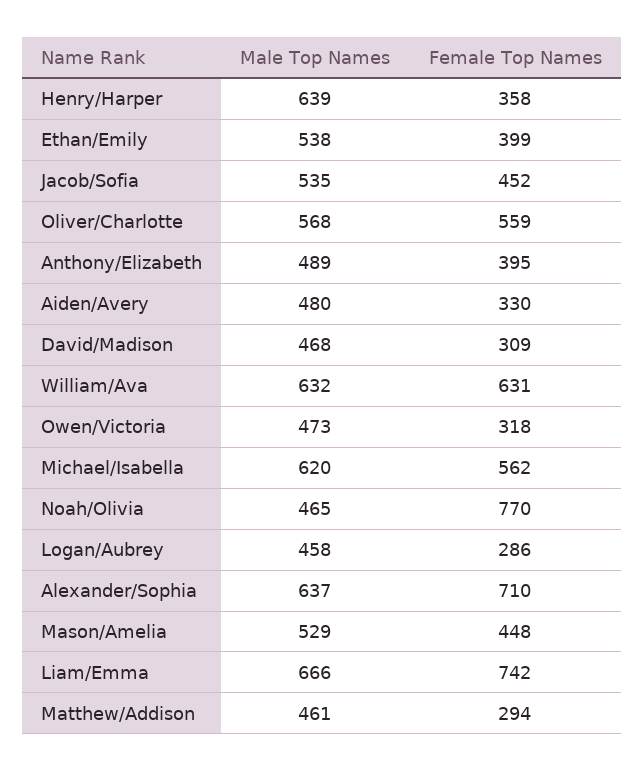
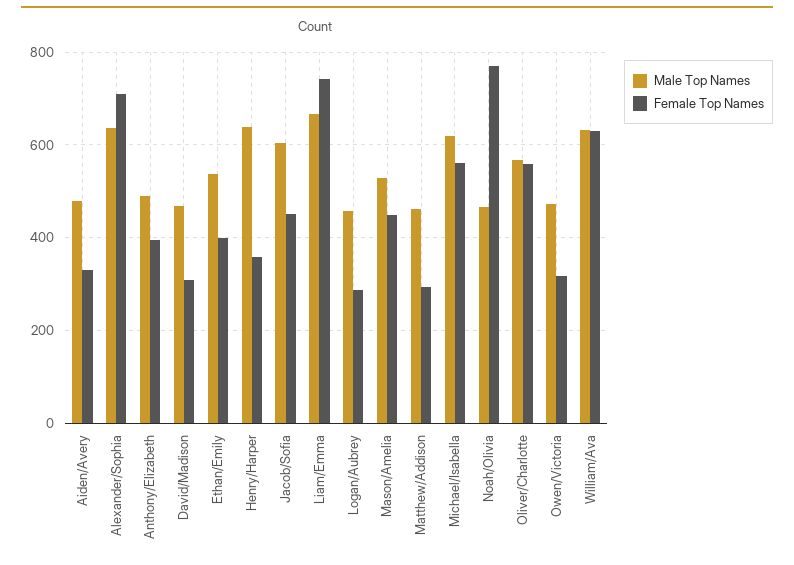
Male Top Names, Jacob/Sofia: 535 -> 600

